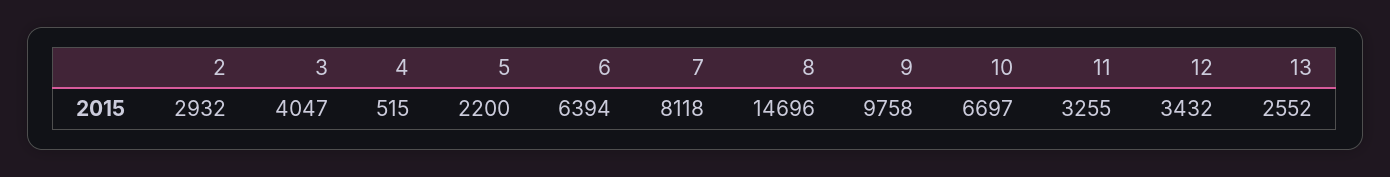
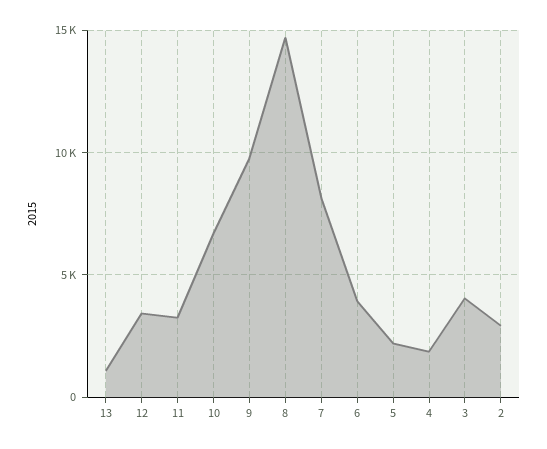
4: 515 -> 2000
6: 6394 -> 4000
13: 2552 -> 1000

